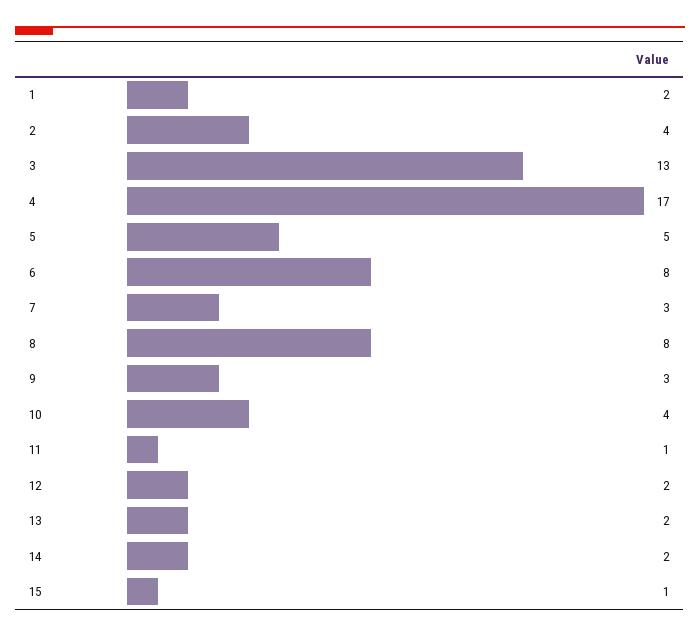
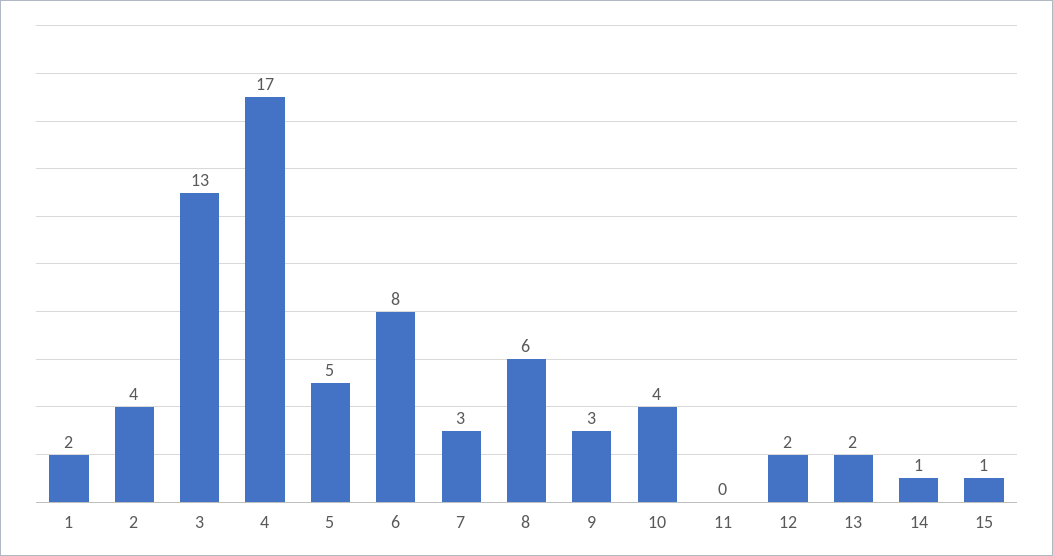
8: 8 -> 6
11: 1 -> 0
14: 2 -> 1

